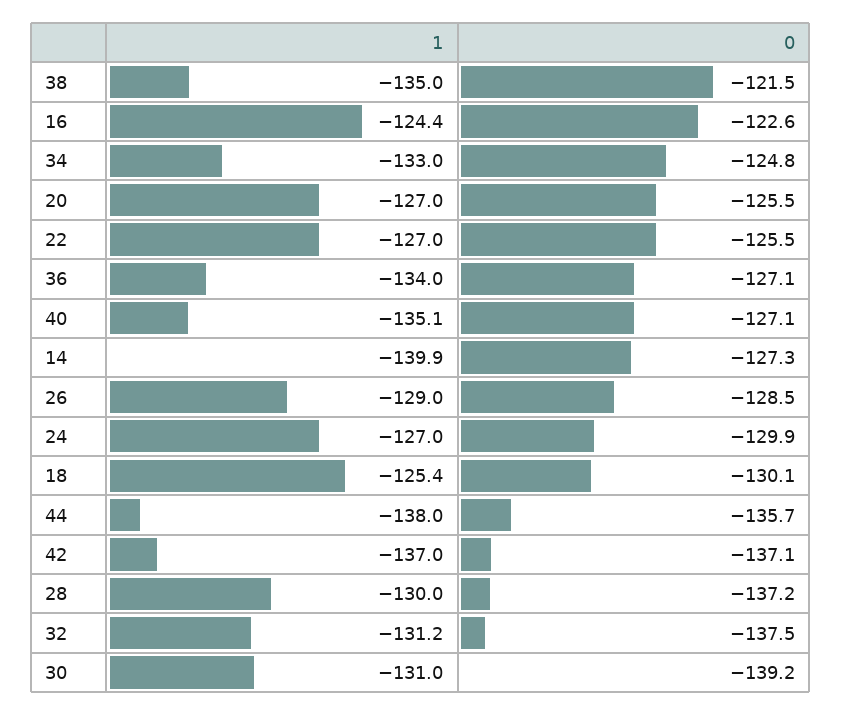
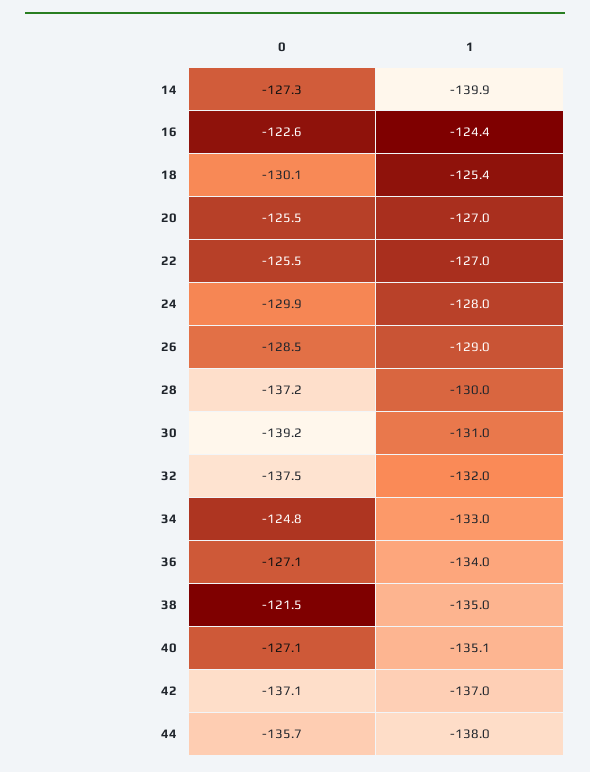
1, 24: -127 -> -128
1, 32: -131.2 -> -132

